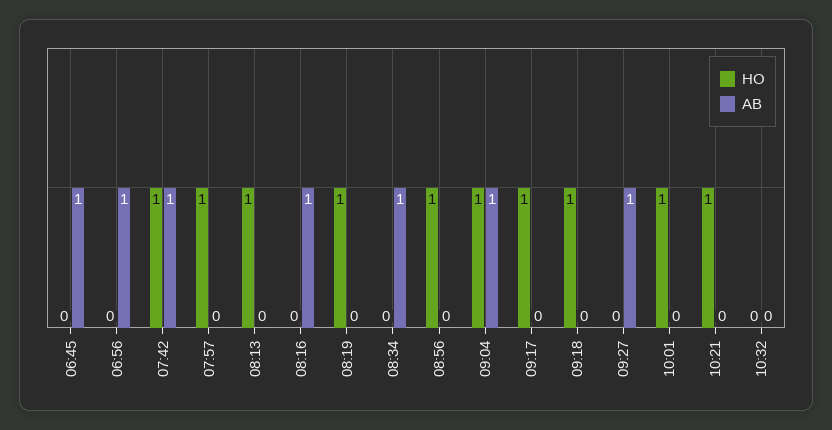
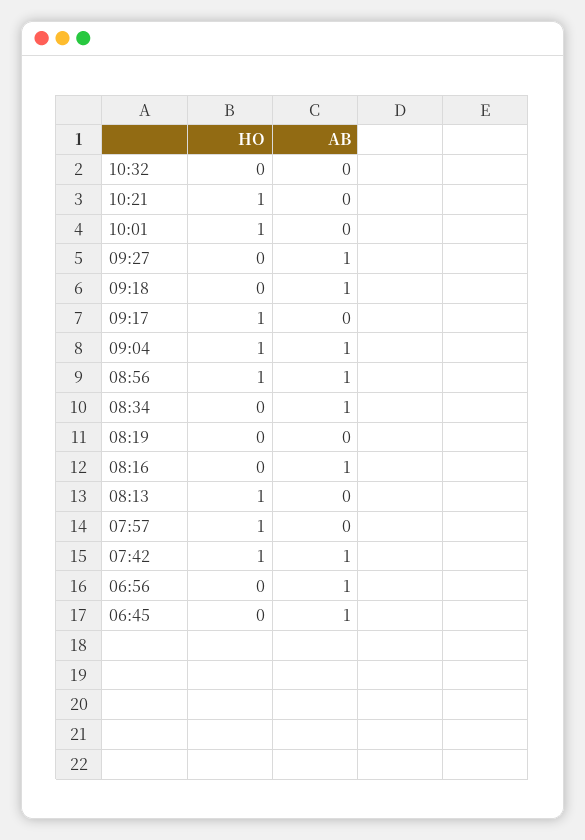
HO, 08:19: 1 -> 0
AB, 08:56: 0 -> 1
HO, 09:18: 1 -> 0
AB, 09:18: 0 -> 1

